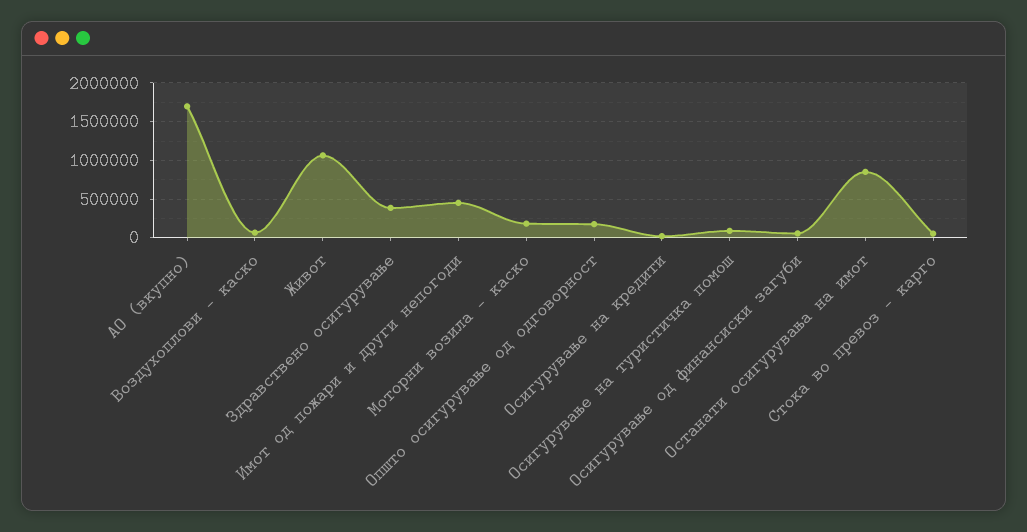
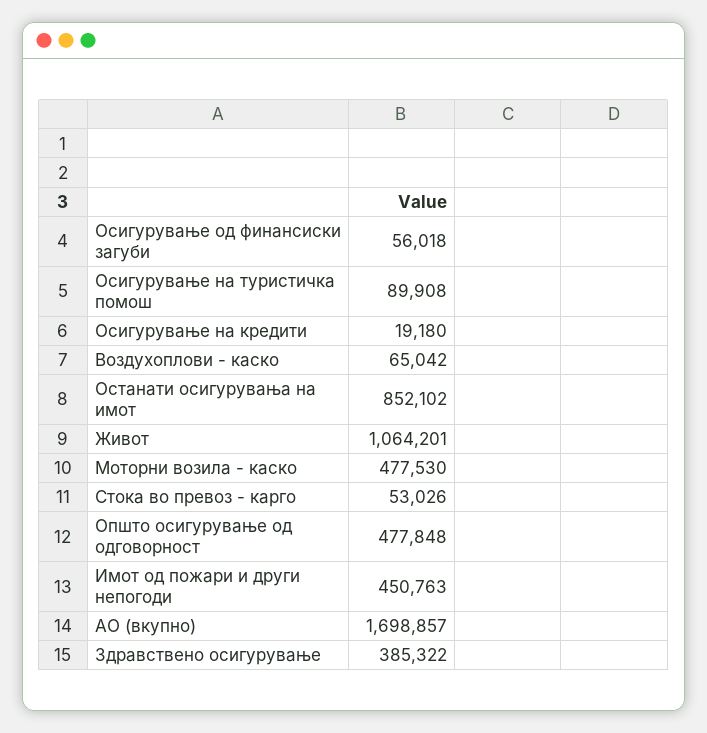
Моторни возила - каско: 200000 -> 477530
Општо осигурување од одговорност: 200000 -> 477848

